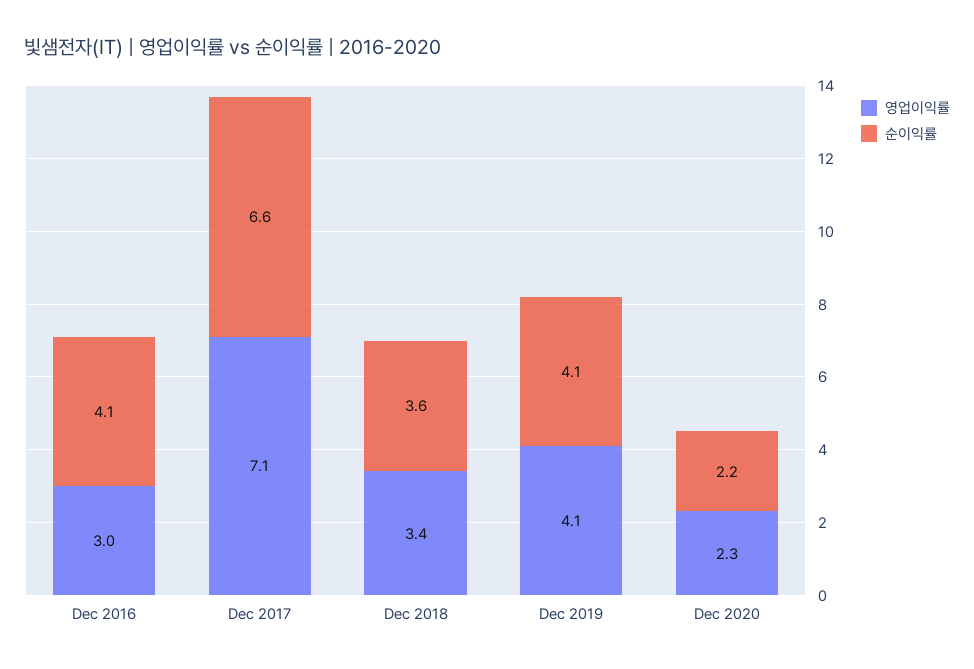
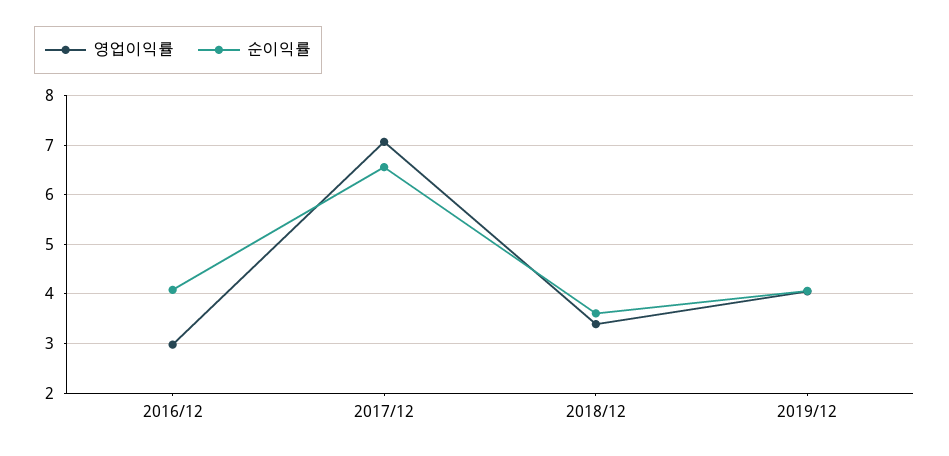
영업이익률, Dec 2020: 2.3 -> none
순이익률, Dec 2020: 2.2 -> none

